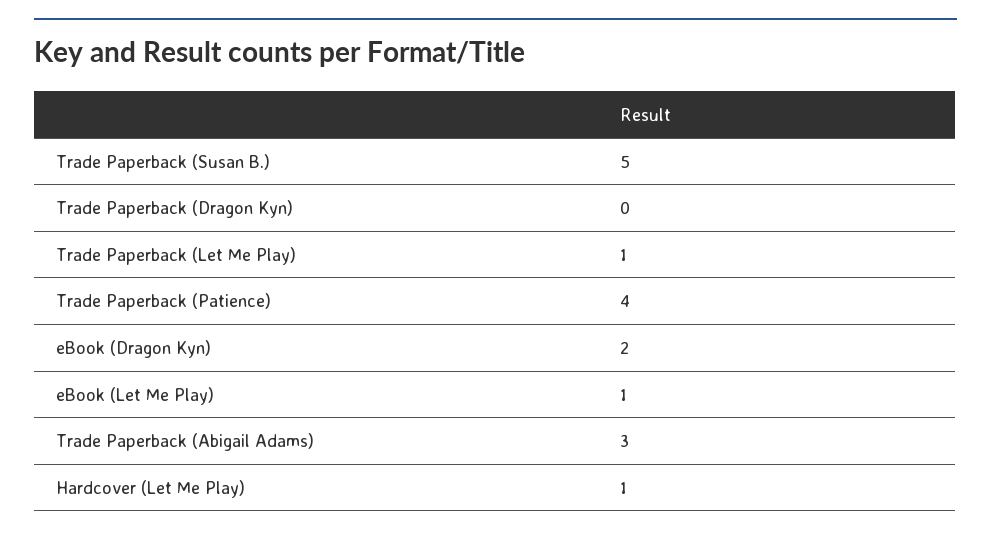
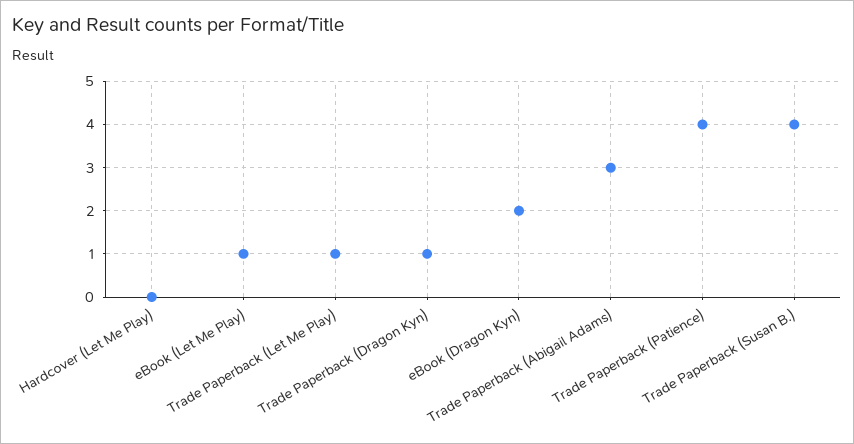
Trade Paperback (Susan B.): 5 -> 4
Trade Paperback (Dragon Kyn): 0 -> 1
Hardcover (Let Me Play): 1 -> 0

